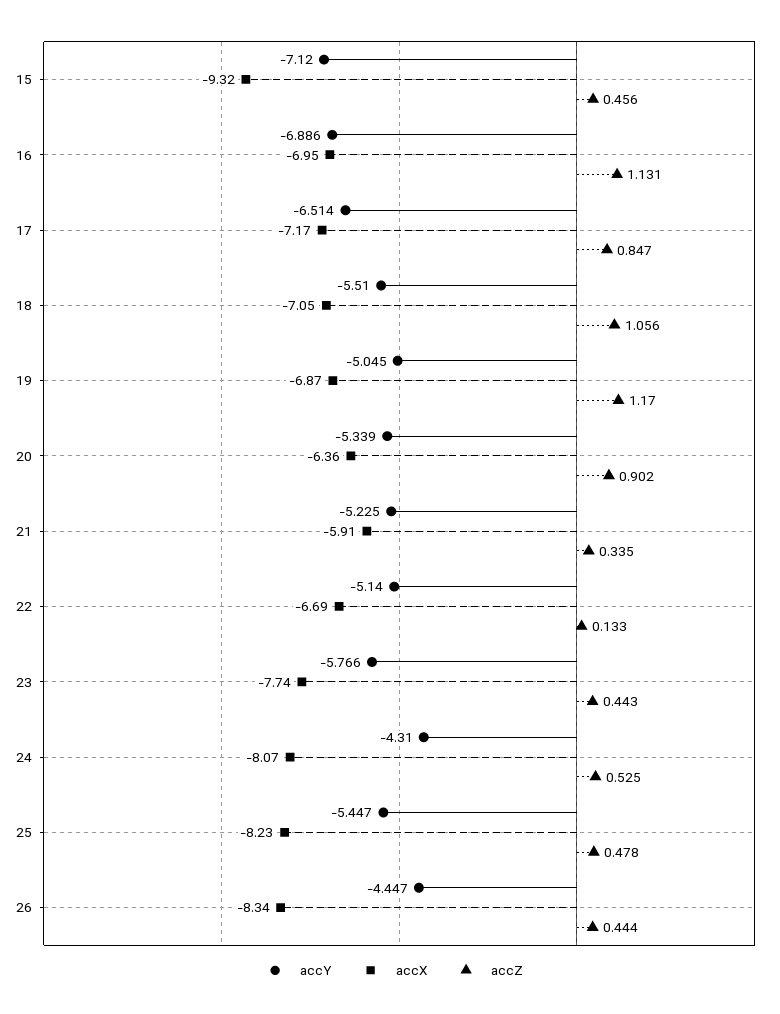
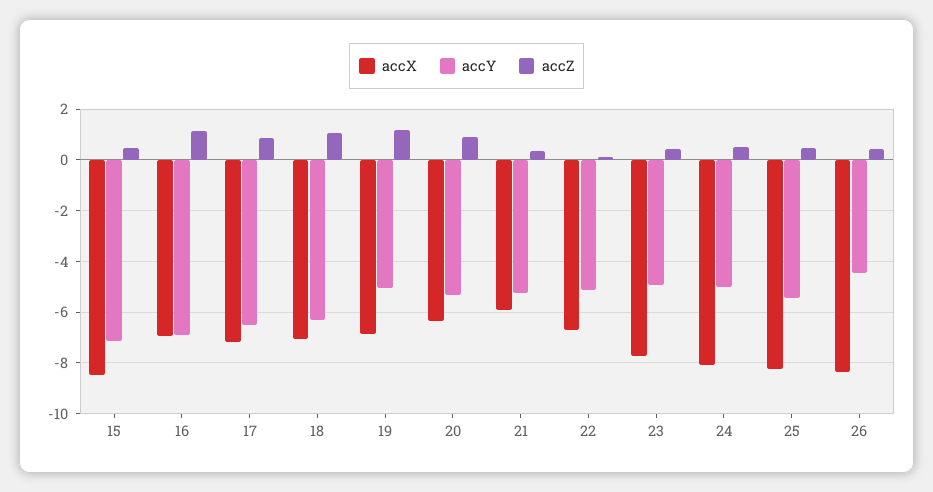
accX, 15: -9.32 -> -8.5
accY, 18: -5.51 -> -6.25
accY, 23: -5.766 -> -5
accY, 24: -4.31 -> -5

